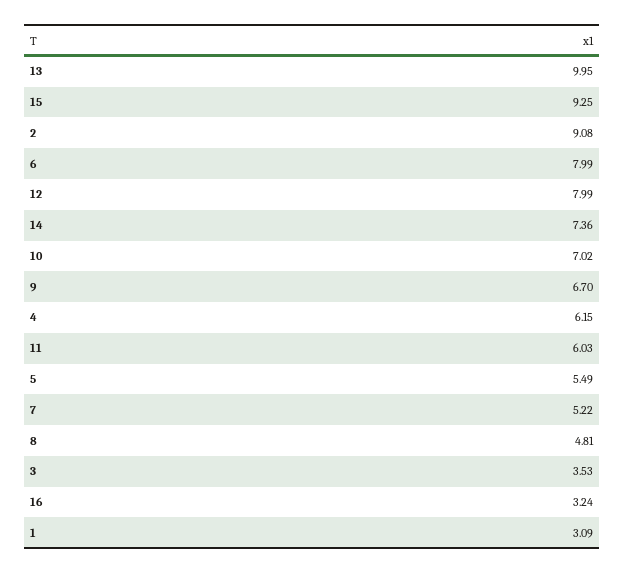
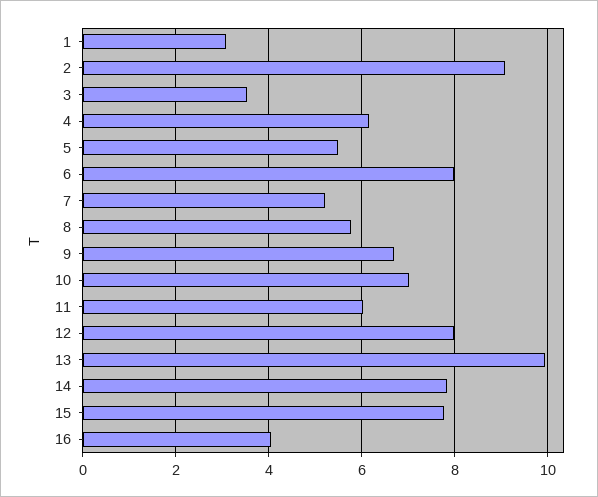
15: 9.25 -> 7.8
14: 7.36 -> 7.8
8: 4.81 -> 5.8
16: 3.24 -> 4

